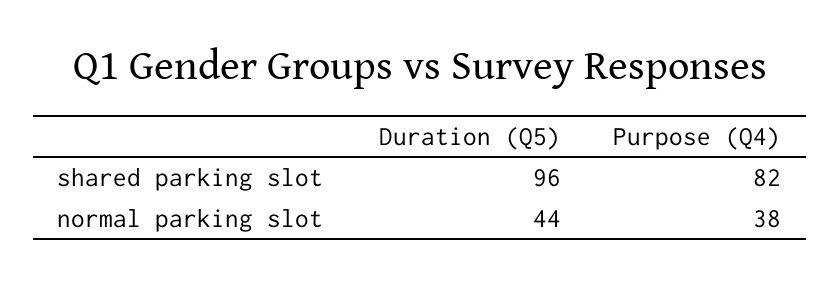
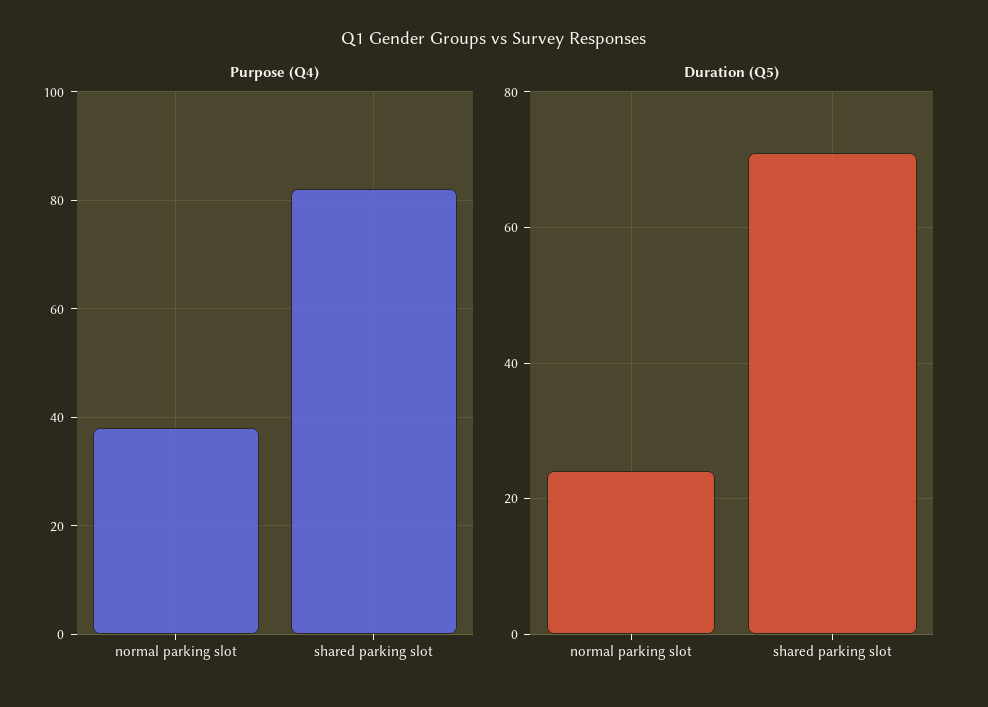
Duration (Q5), shared parking slot: 96 -> 70
Duration (Q5), normal parking slot: 44 -> 25

